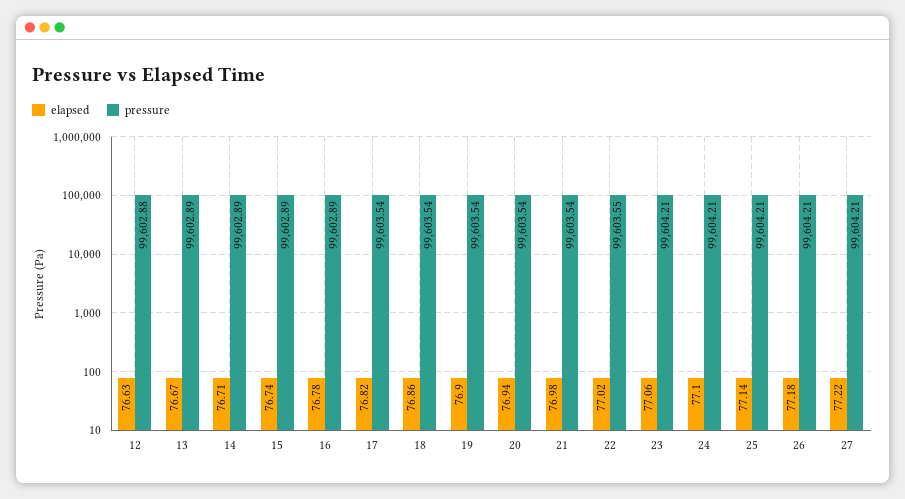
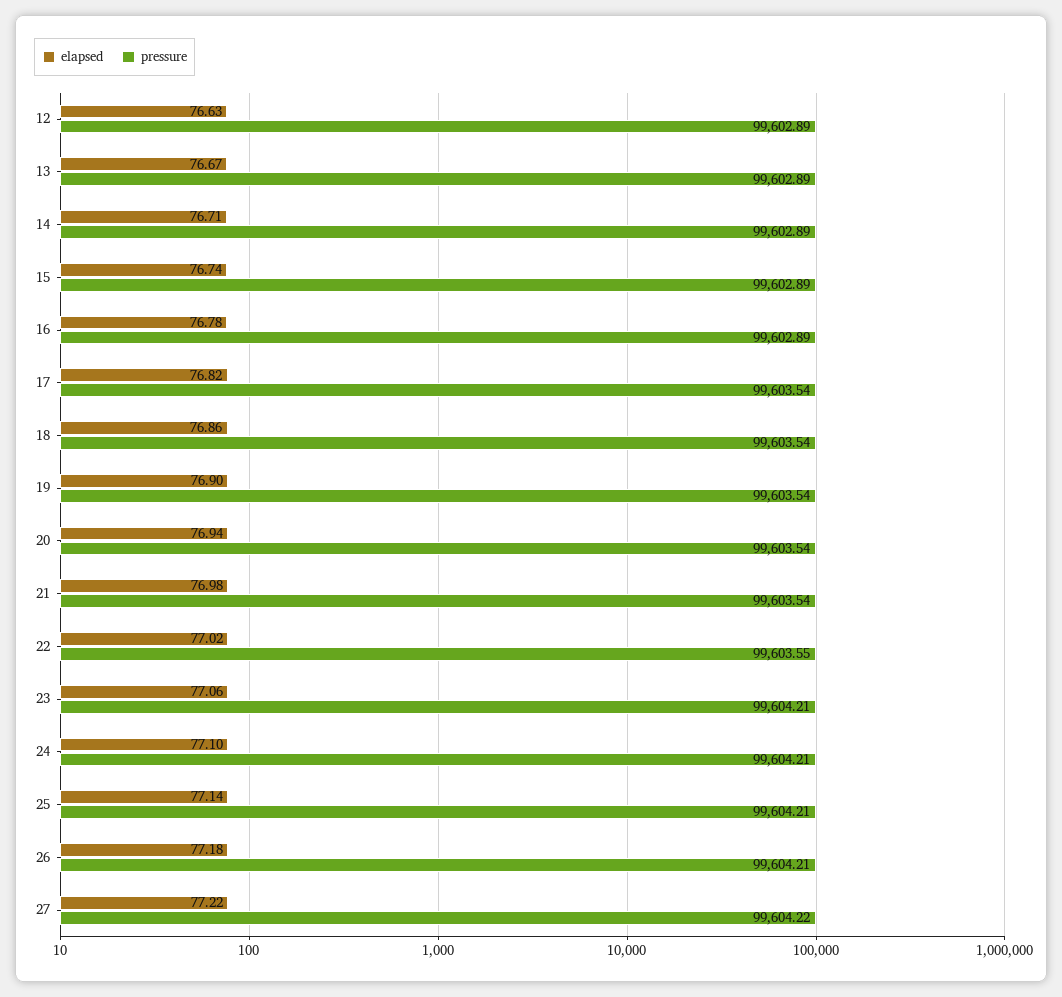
pressure, 12: 99602.88 -> 99602.89
pressure, 27: 99604.21 -> 99604.22

